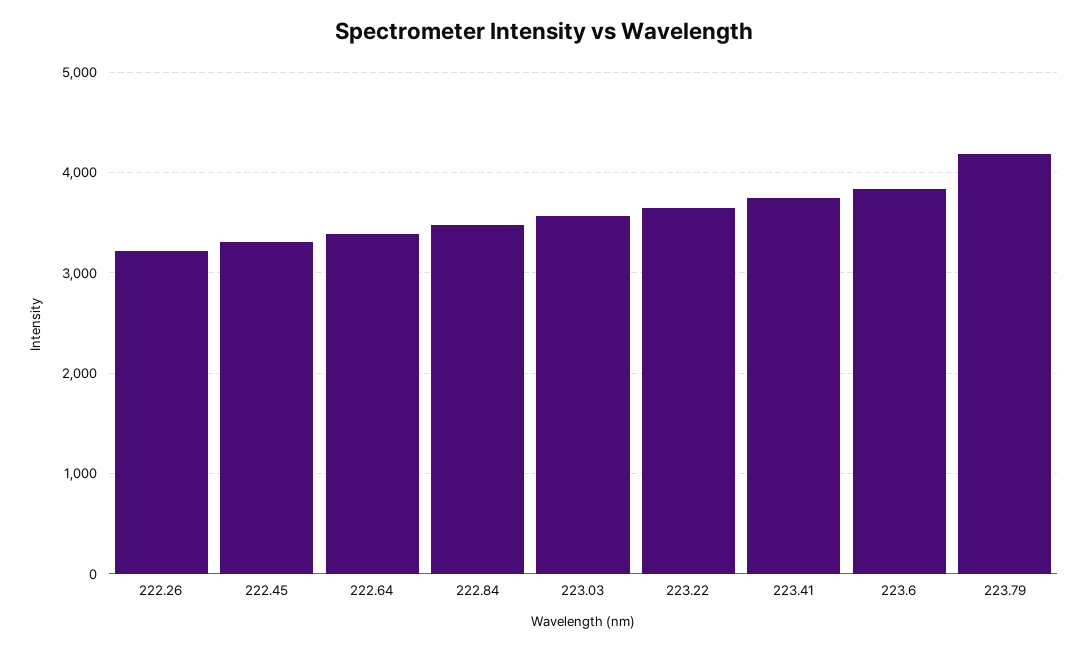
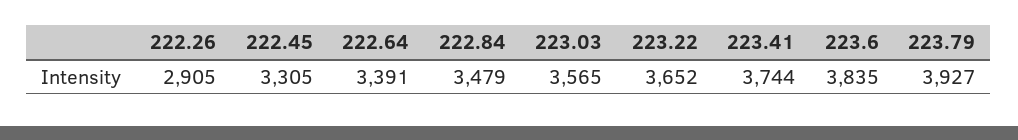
222.26: 3200 -> 2905
223.79: 4200 -> 3927

